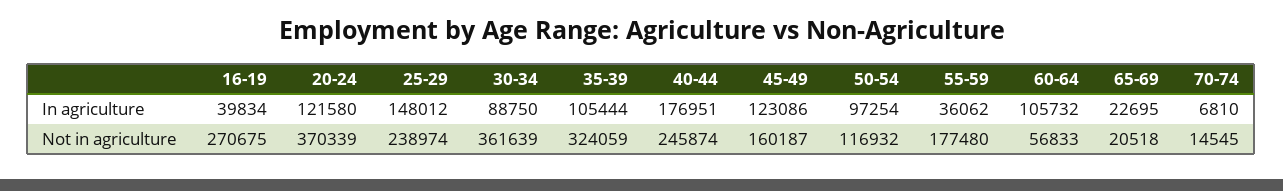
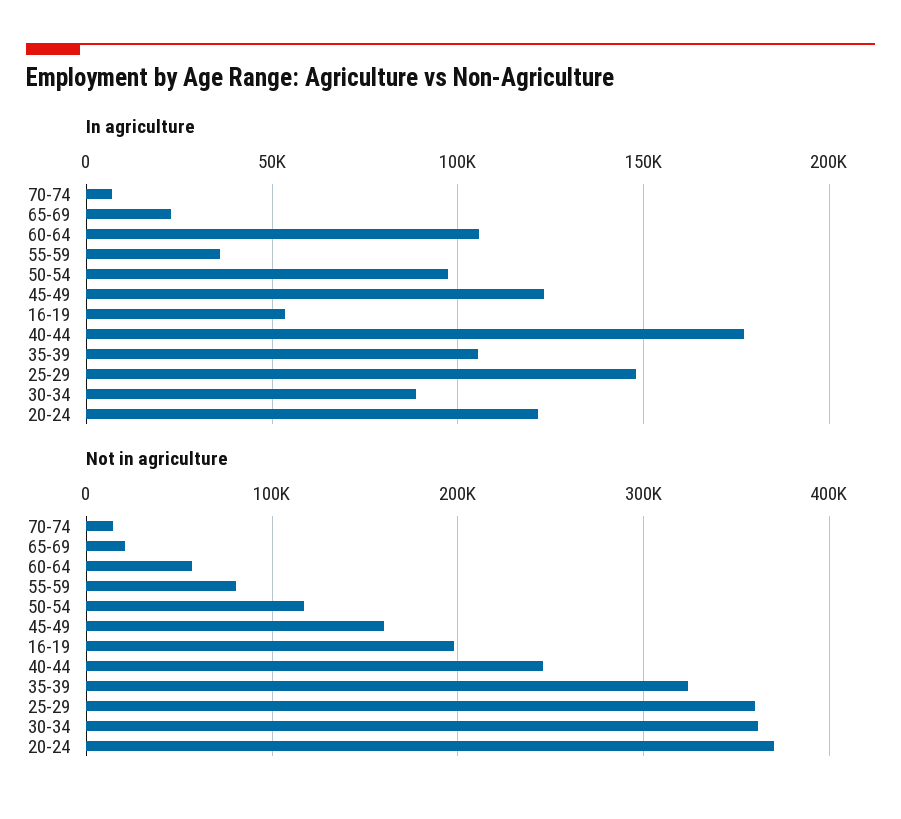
In agriculture, 16-19: 39834 -> 55000
Not in agriculture, 16-19: 270675 -> 200000
Not in agriculture, 25-29: 238974 -> 360000
Not in agriculture, 55-59: 177480 -> 80000

